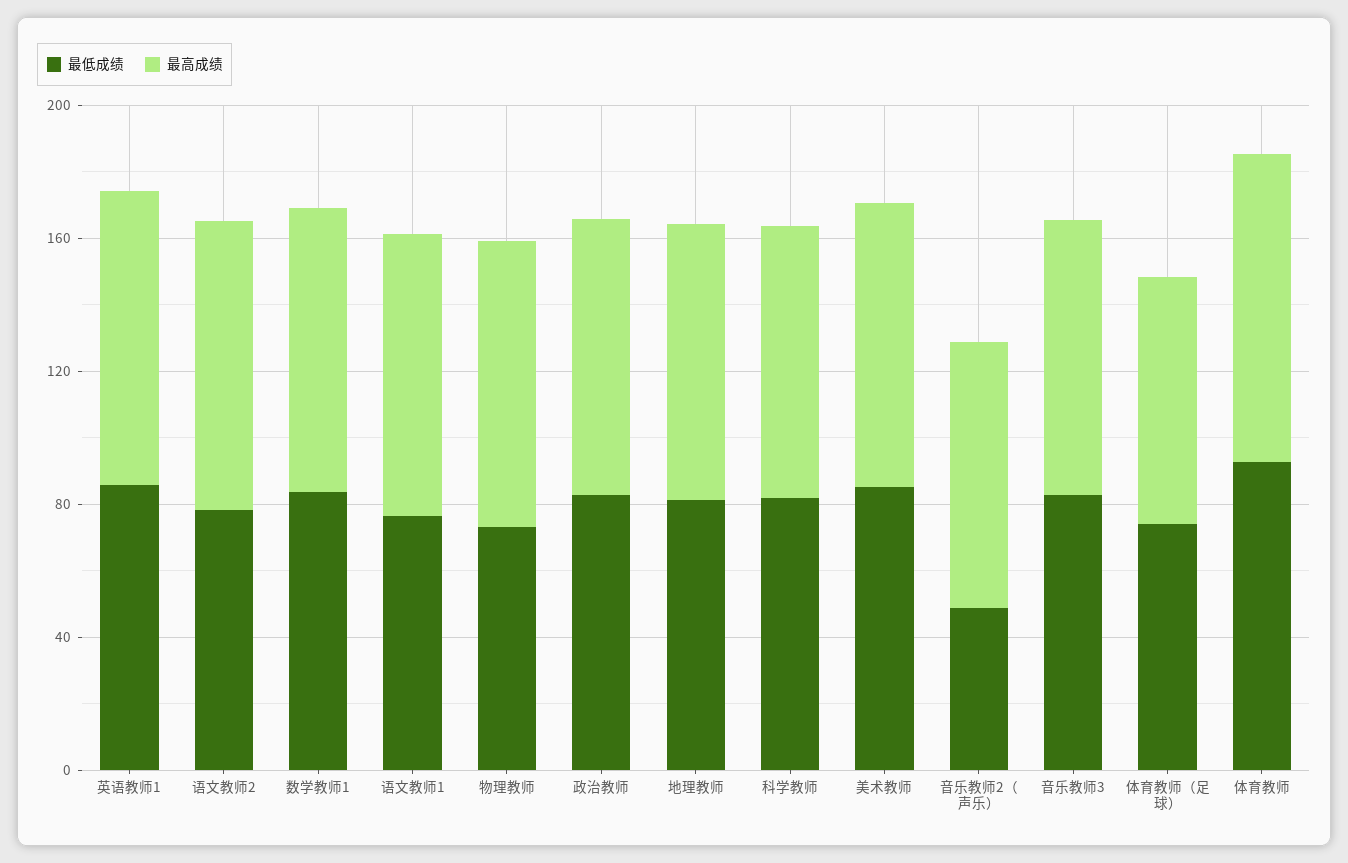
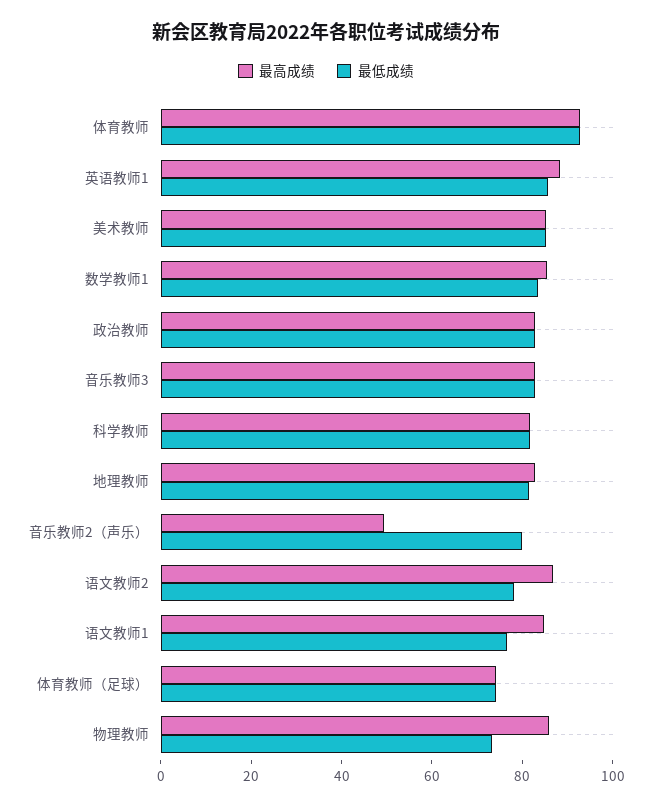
最低成绩, 音乐教师2（声乐）: 50 -> 80
最高成绩, 音乐教师2（声乐）: 80 -> 50

